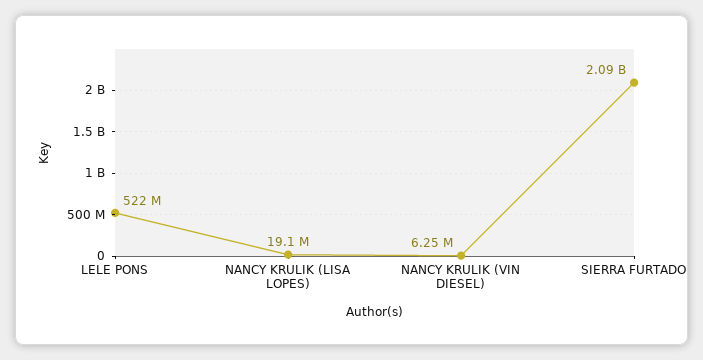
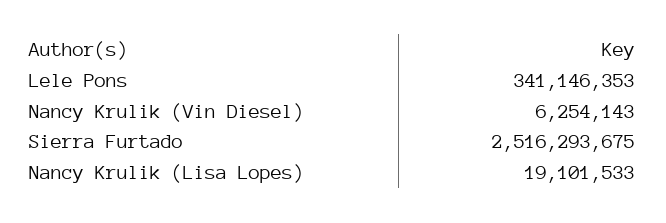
LELE PONS: 522000000 -> 341146353
SIERRA FURTADO: 2090000000 -> 2516293675

